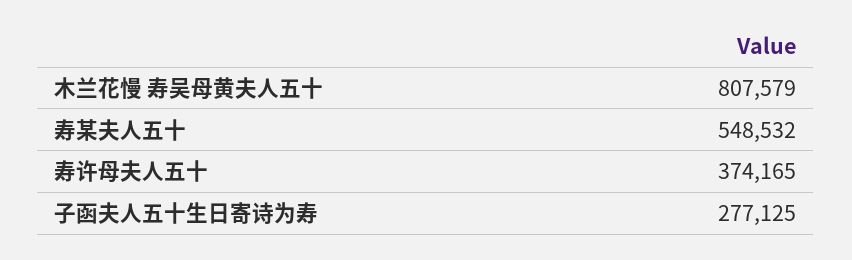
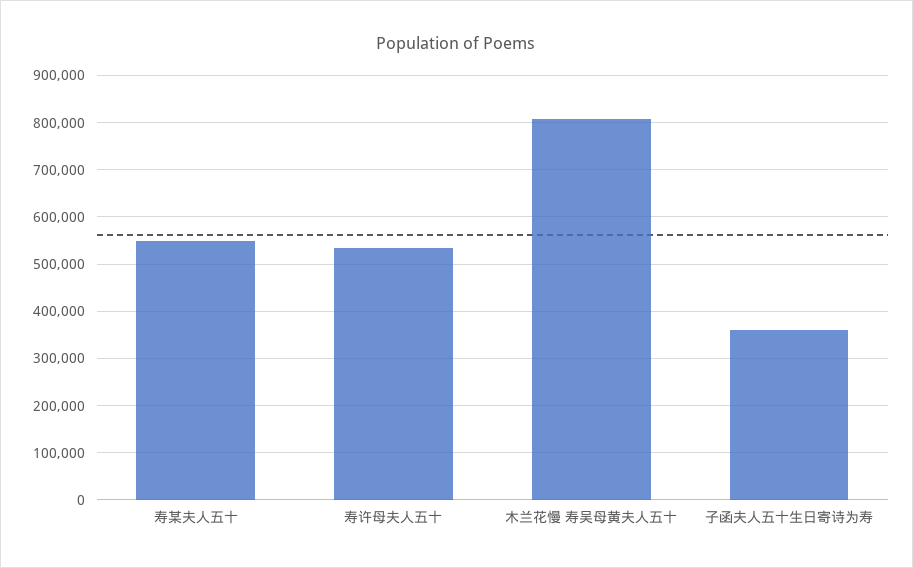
寿许母夫人五十: 374165 -> 540000
子函夫人五十生日寄诗为寿: 277125 -> 360000

